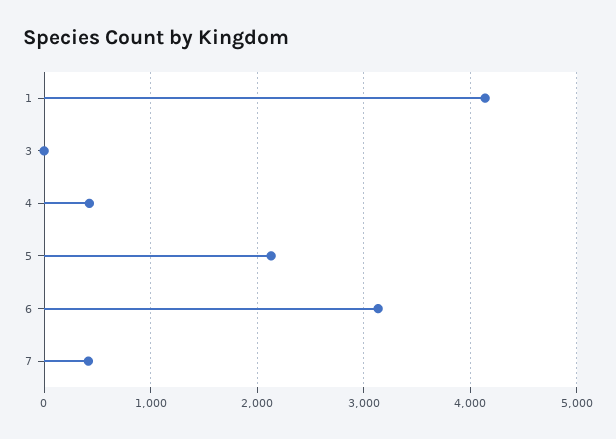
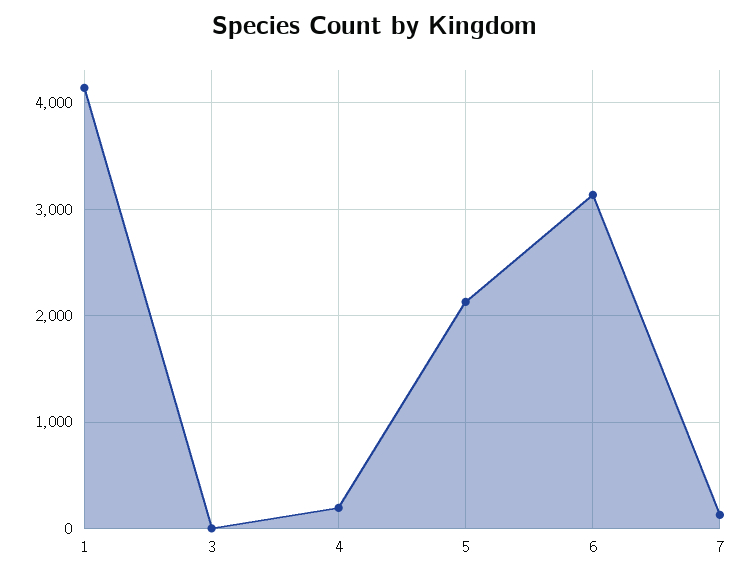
4: 400 -> 200
7: 400 -> 100

